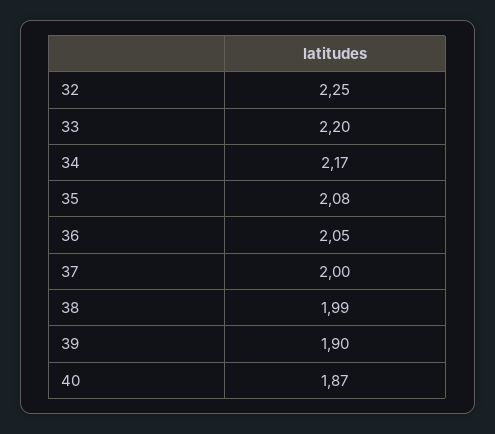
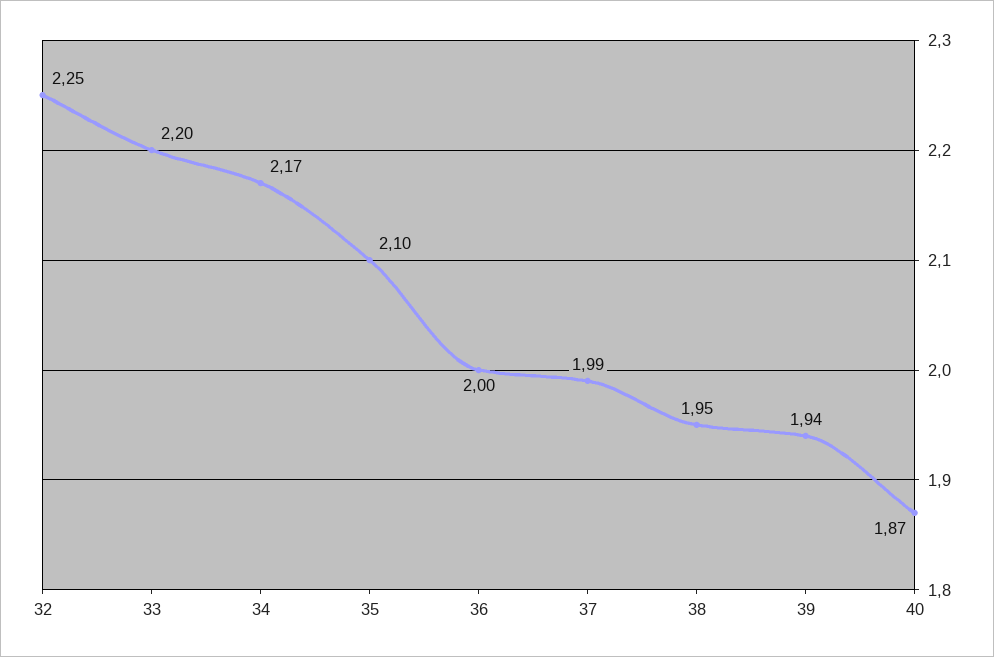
35: 2.08 -> 2.1
36: 2.05 -> 2
37: 2 -> 1.99
38: 1.99 -> 1.95
39: 1.9 -> 1.94

